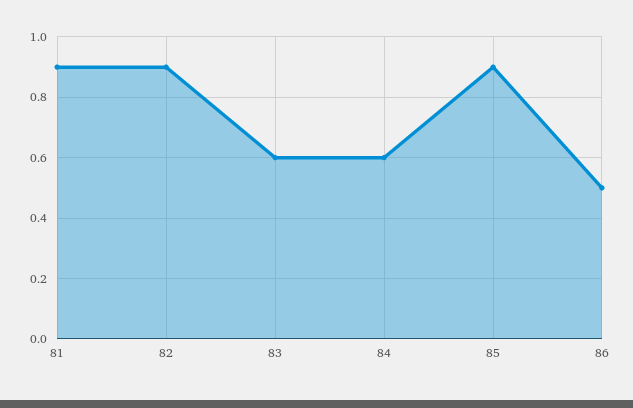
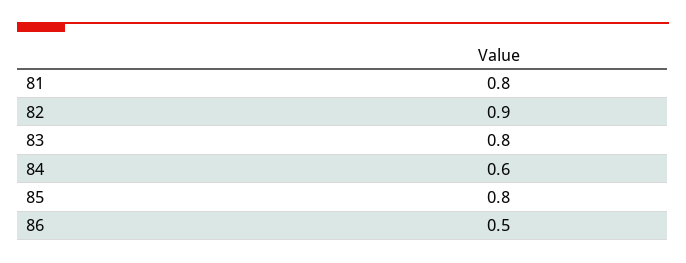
81: 0.9 -> 0.8
83: 0.6 -> 0.8
85: 0.9 -> 0.8

